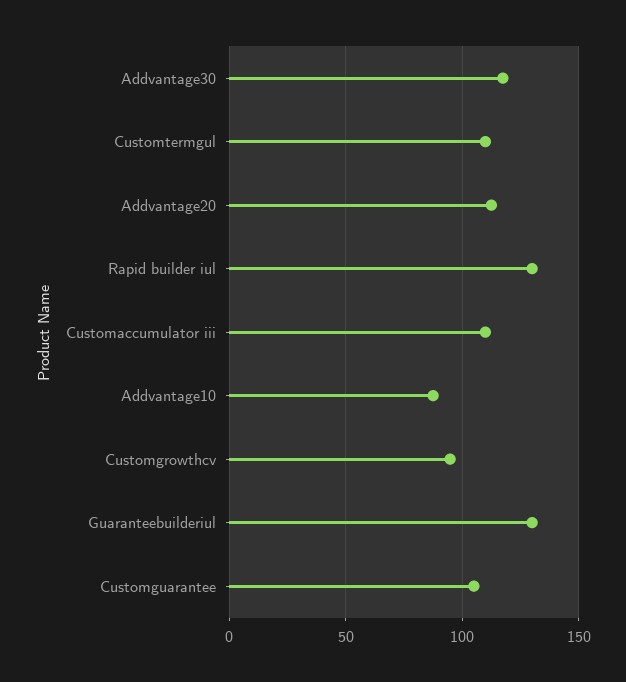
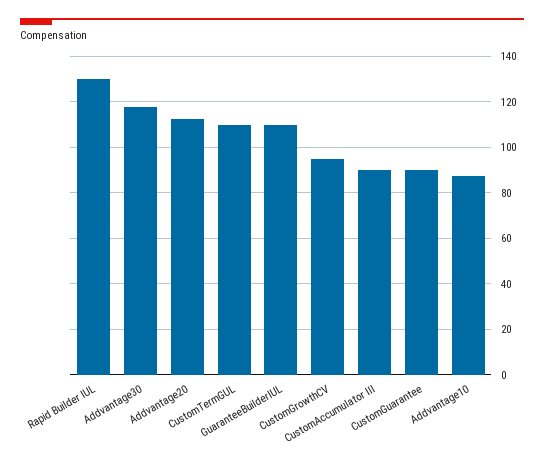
Customaccumulator iii: 110 -> 90
Guaranteebuilderiul: 130 -> 110
Customguarantee: 105 -> 90

